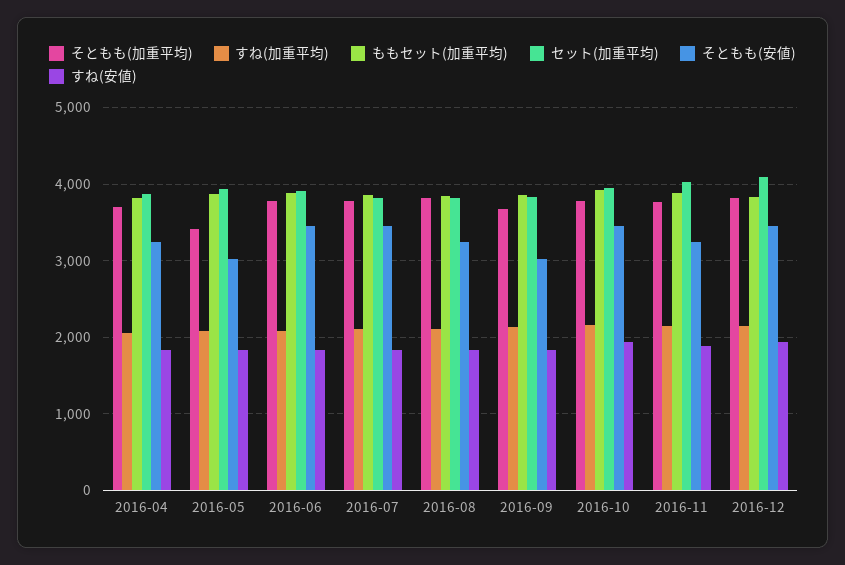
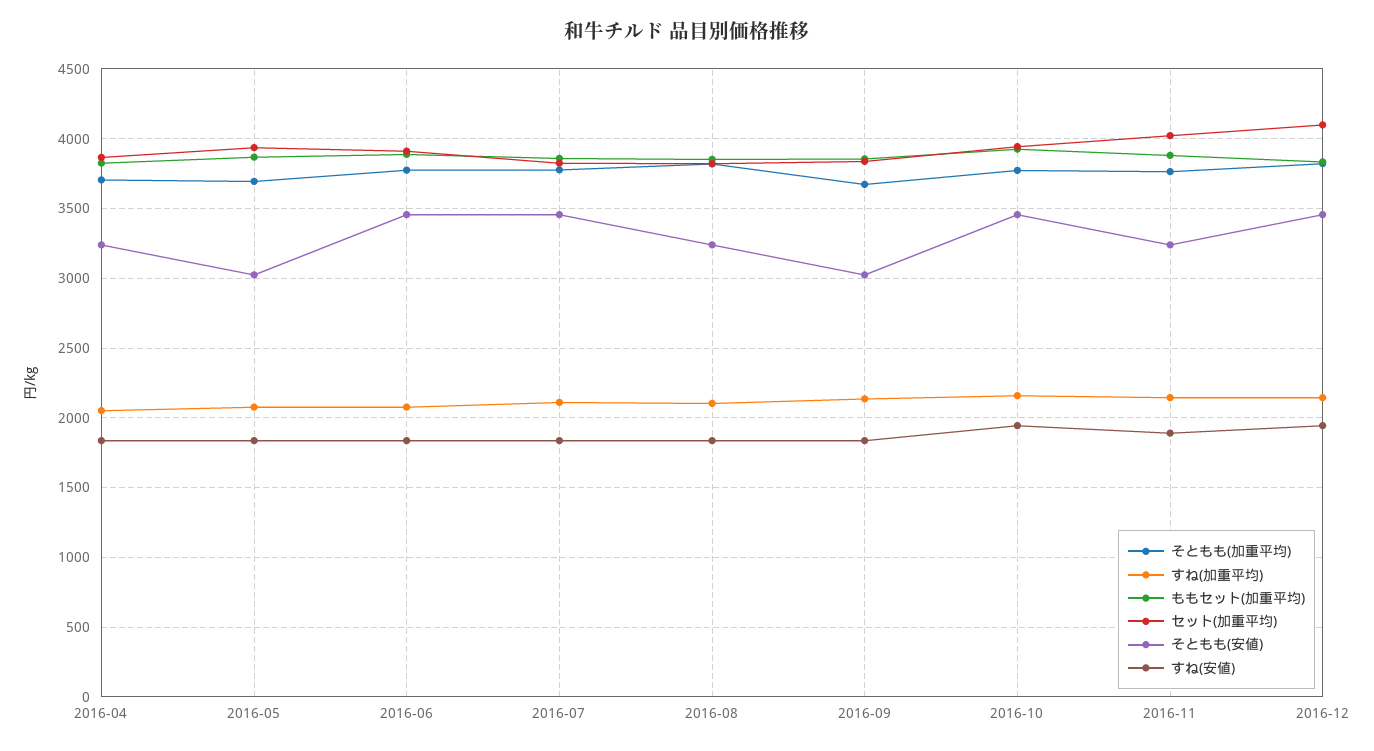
そともも(加重平均), 2016-05: 3400 -> 3700

